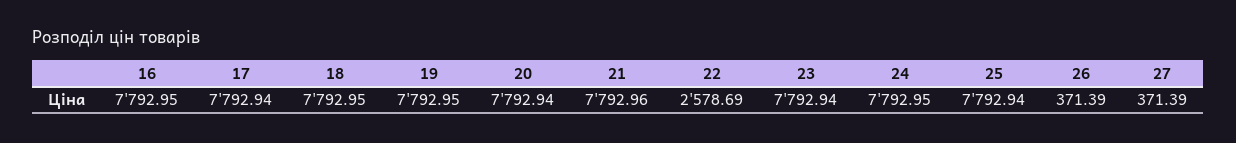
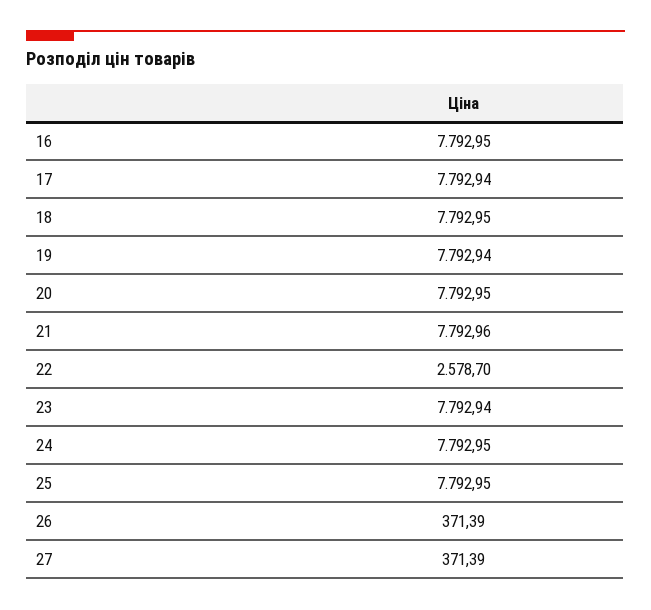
19: 7792.95 -> 7792.94
20: 7792.94 -> 7792.95
22: 2578.69 -> 2578.7
25: 7792.94 -> 7792.95

